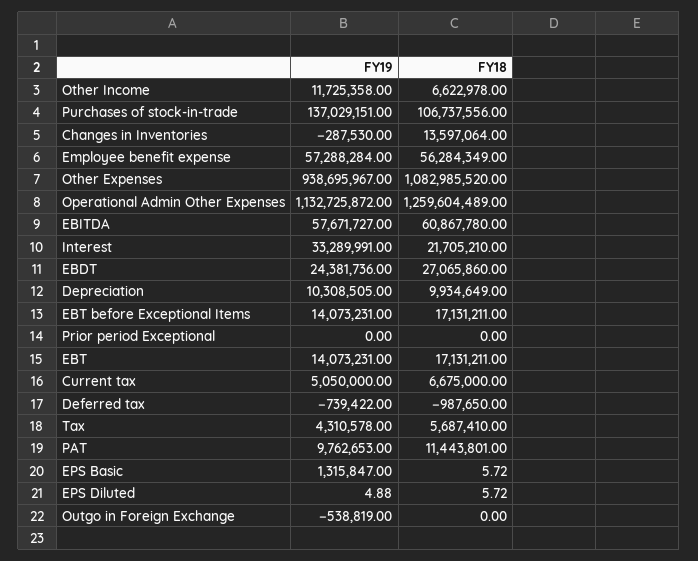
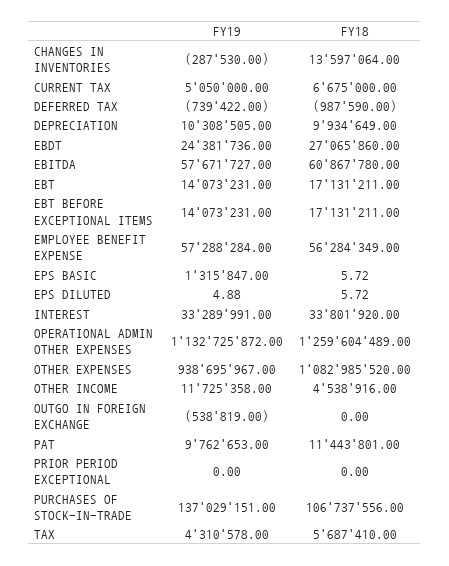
FY18, Other Income: 6622978 -> 4538916
FY18, Interest: 21705210 -> 33801920
FY18, Deferred tax: -987650 -> -987590

